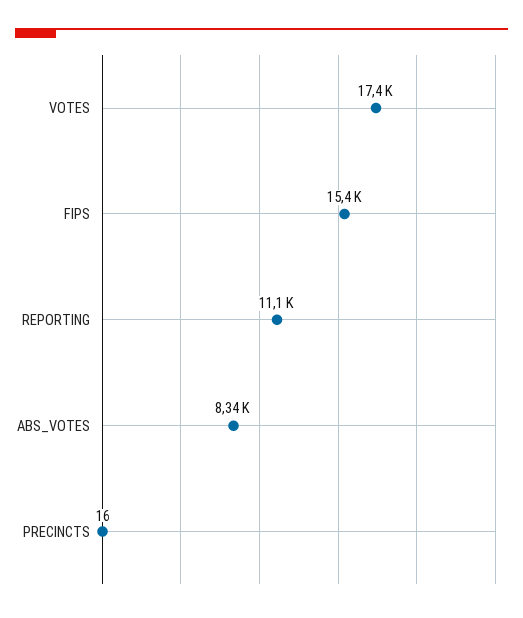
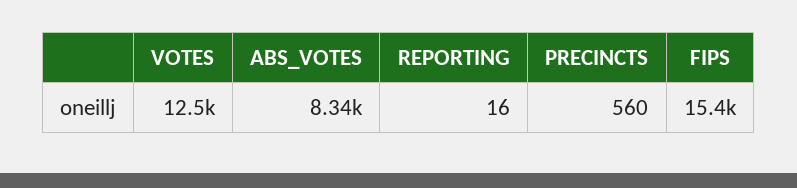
VOTES: 17400 -> 12500
REPORTING: 11100 -> 16
PRECINCTS: 16 -> 560

